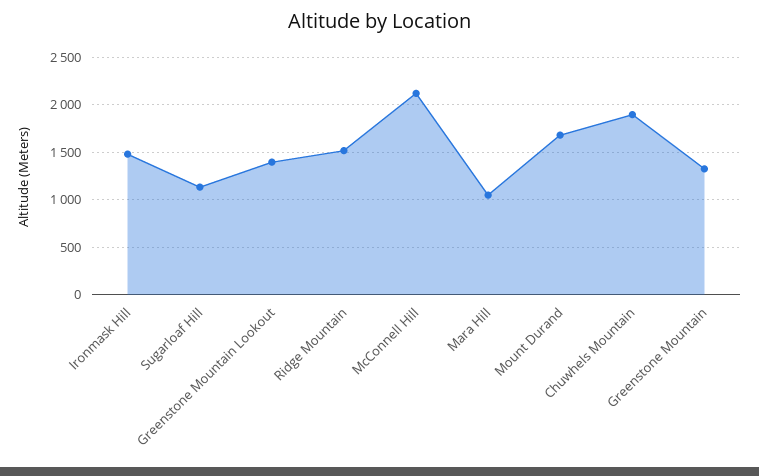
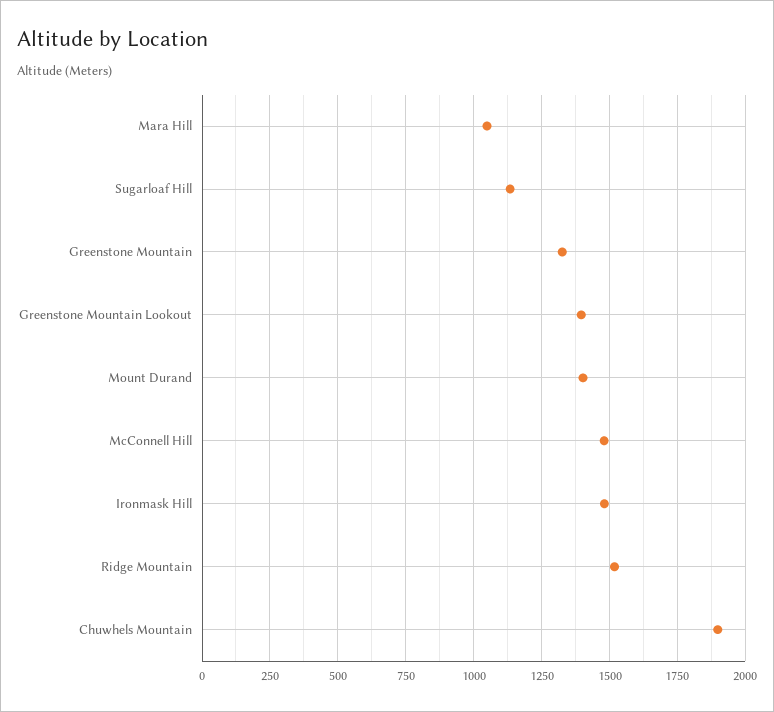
McConnell Hill: 2100 -> 1475
Mount Durand: 1700 -> 1400

